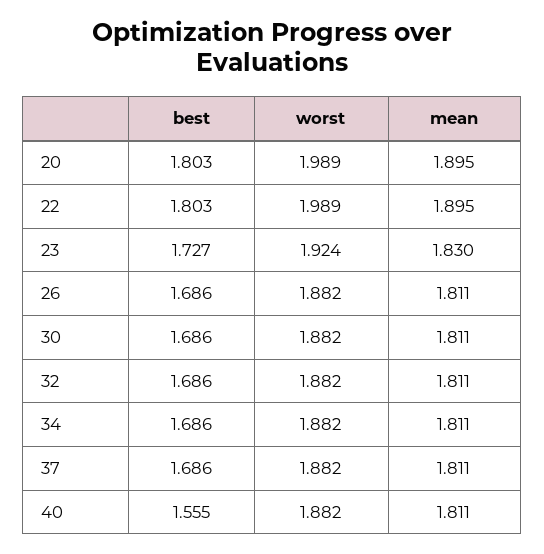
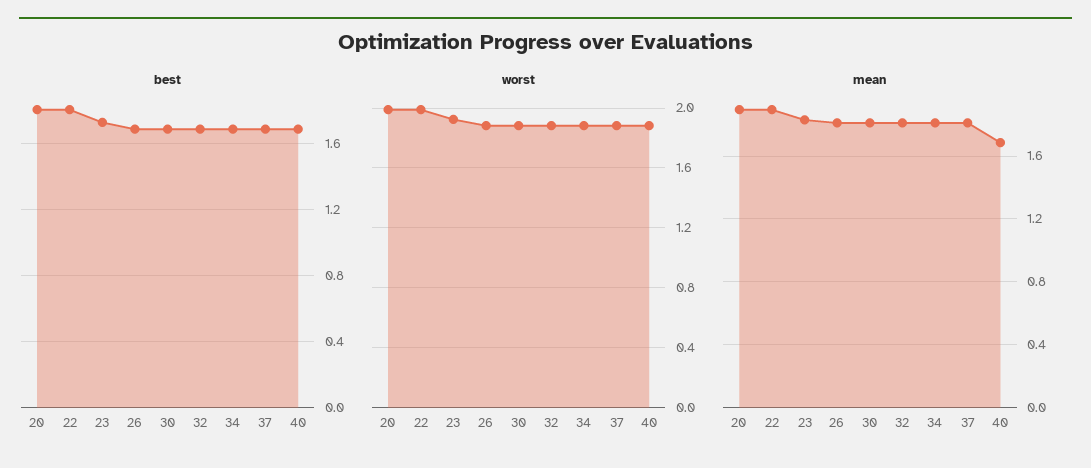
best, 40: 1.555 -> 1.7
mean, 40: 1.811 -> 1.7

